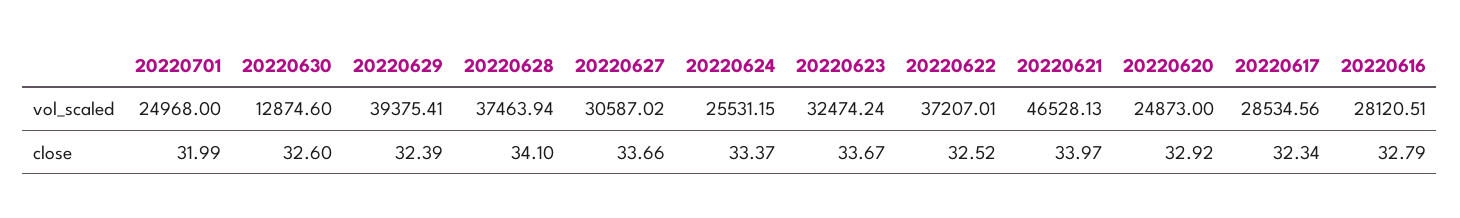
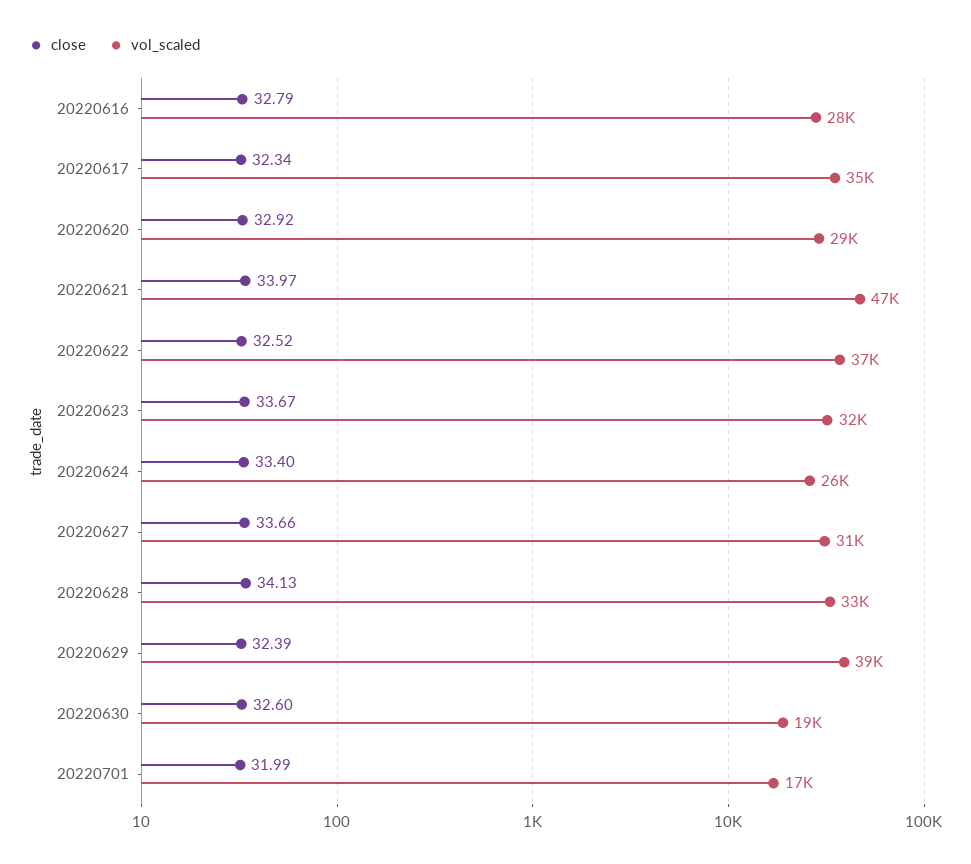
vol_scaled, 20220701: 24968 -> 17000
vol_scaled, 20220630: 12874.6 -> 19000
vol_scaled, 20220628: 37463.94 -> 33000
vol_scaled, 20220620: 24873 -> 29000
vol_scaled, 20220617: 28534.56 -> 35000
close, 20220628: 34.1 -> 34.13
close, 20220624: 33.37 -> 33.4

